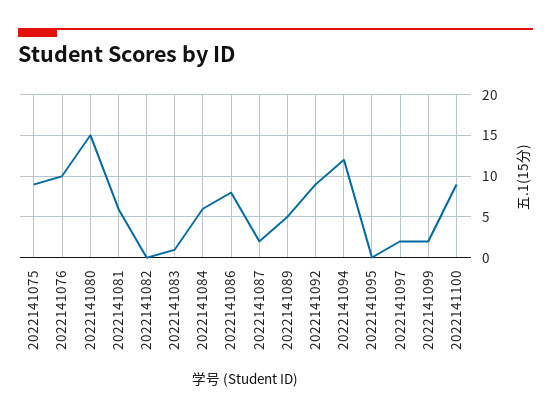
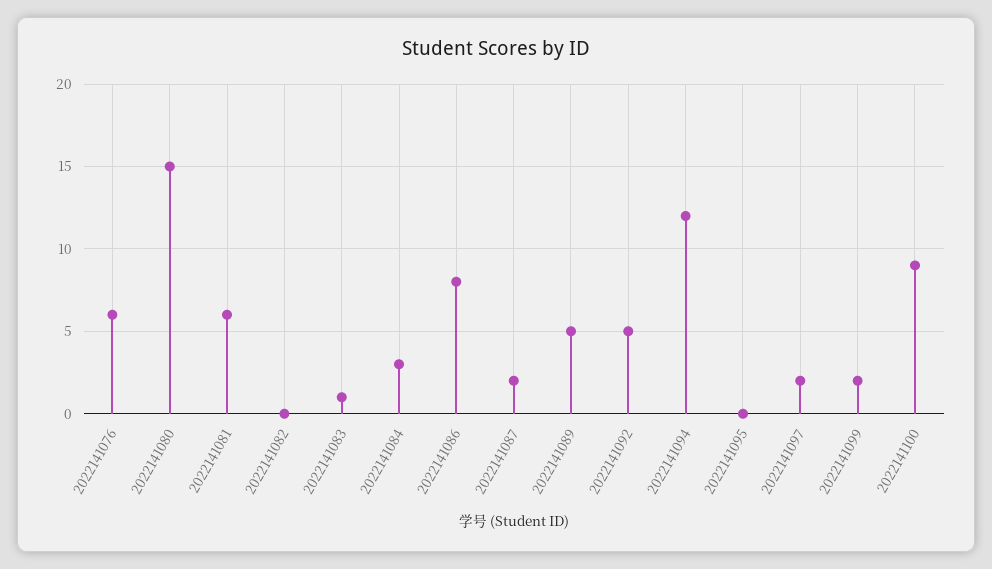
2022141075: 9 -> none
2022141076: 10 -> 6
2022141084: 6 -> 3
2022141092: 9 -> 5

